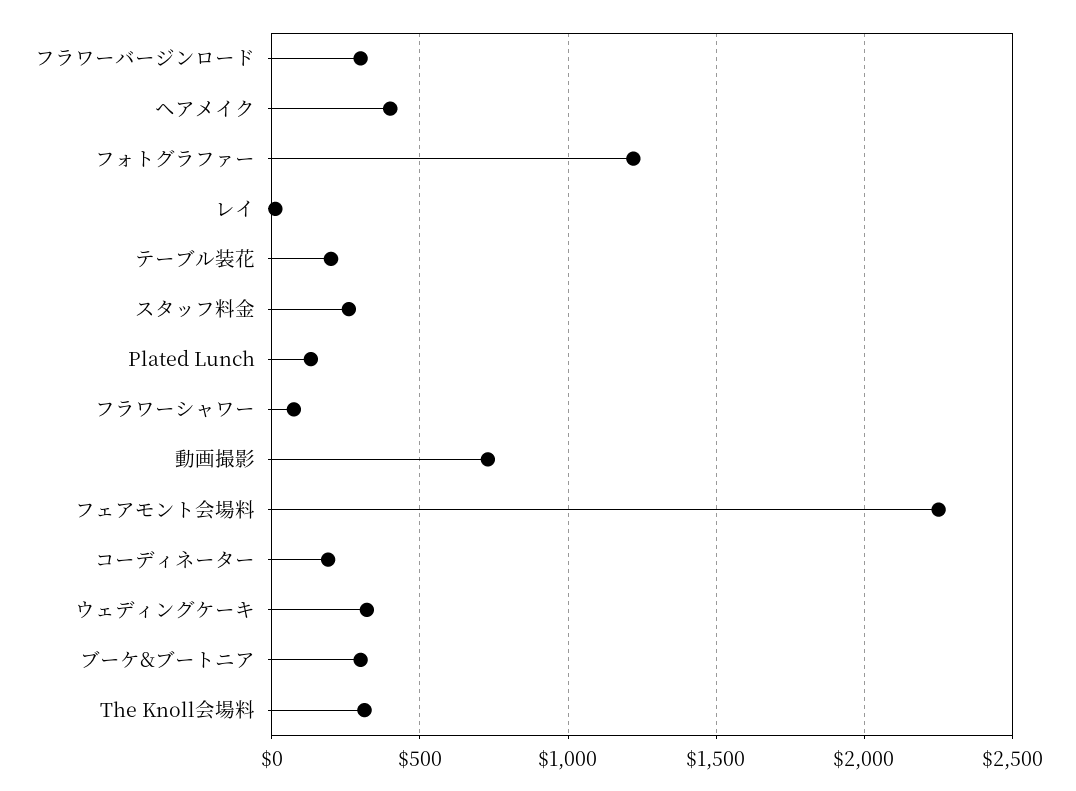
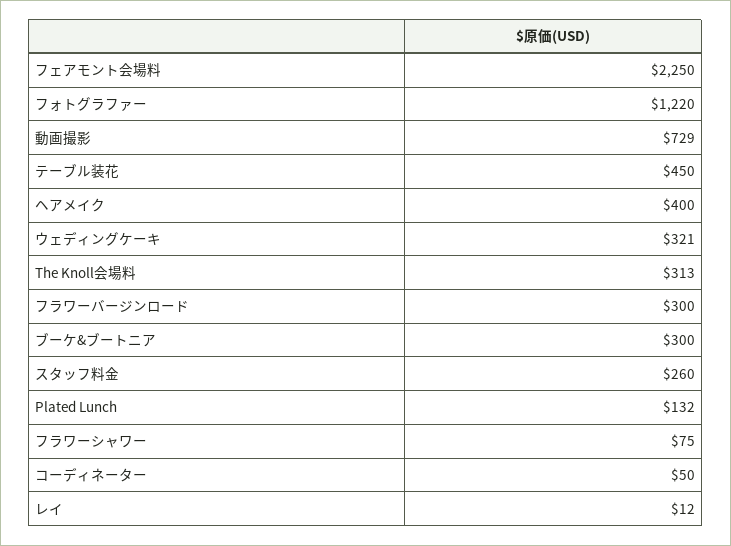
テーブル装花: 200 -> 450
コーディネーター: 200 -> 50

